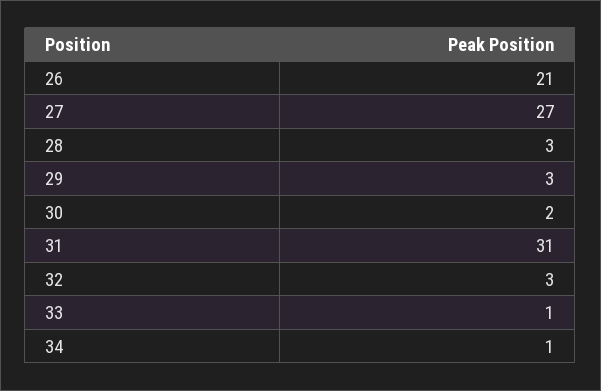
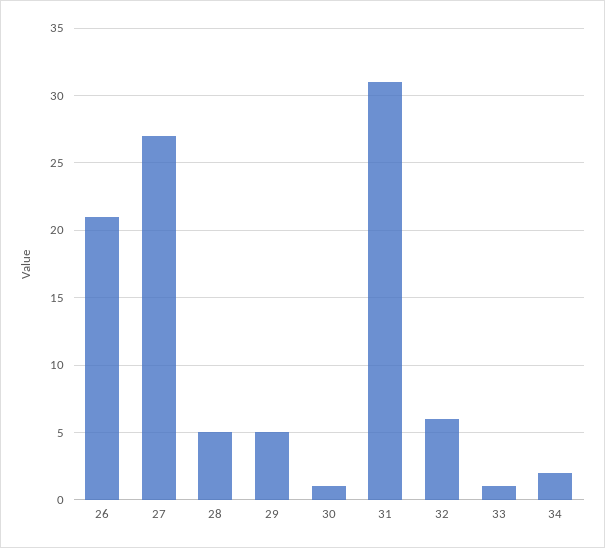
28: 3 -> 5
29: 3 -> 5
30: 2 -> 1
32: 3 -> 6
34: 1 -> 2

